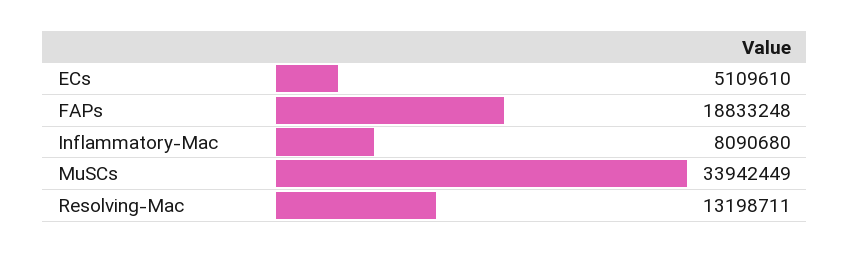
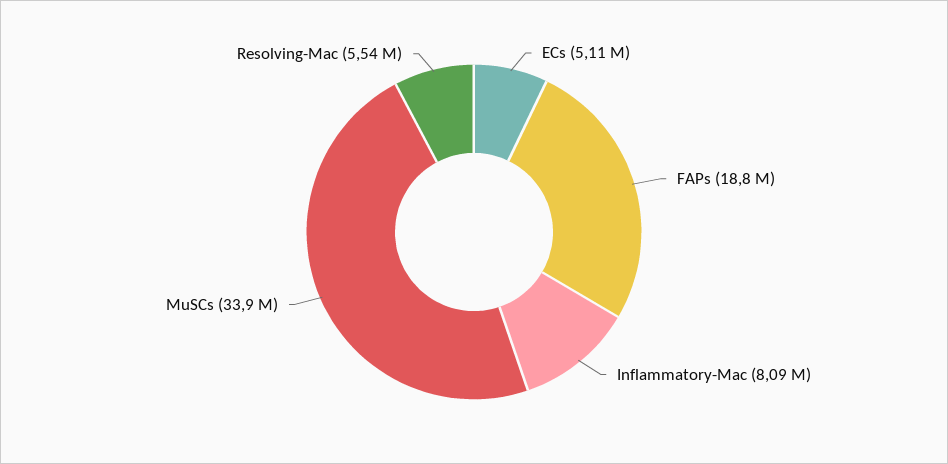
Resolving-Mac: 13198711 -> 5540000

